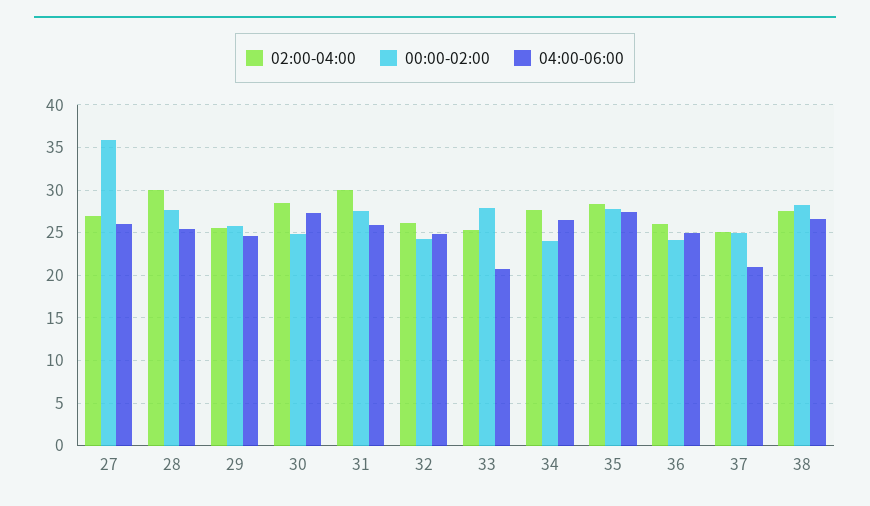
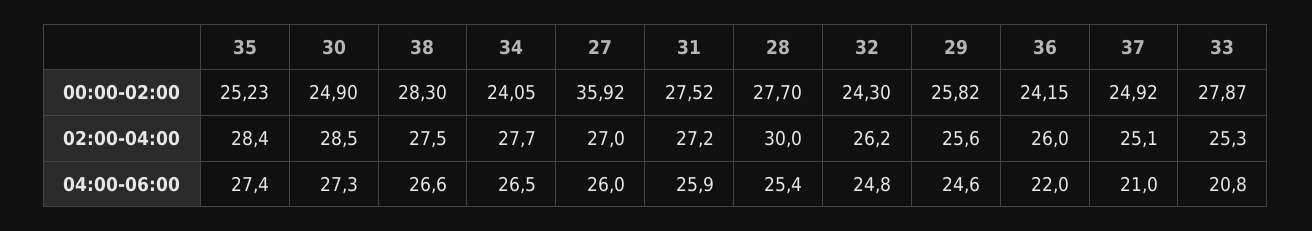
02:00-04:00, 31: 30 -> 27.2
00:00-02:00, 35: 28 -> 25.23
04:00-06:00, 36: 25 -> 22

